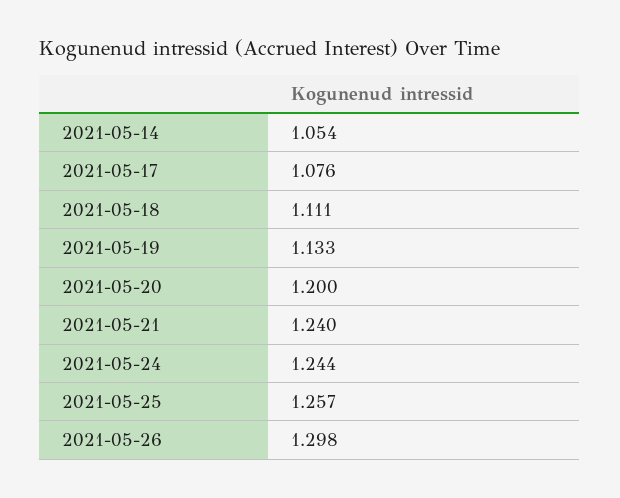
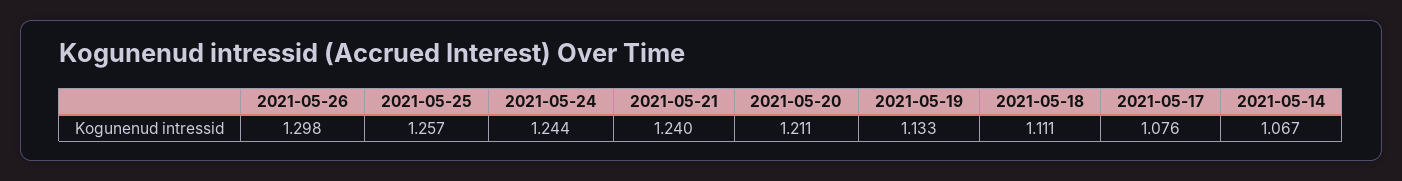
2021-05-14: 1.054 -> 1.067
2021-05-20: 1.2 -> 1.211

